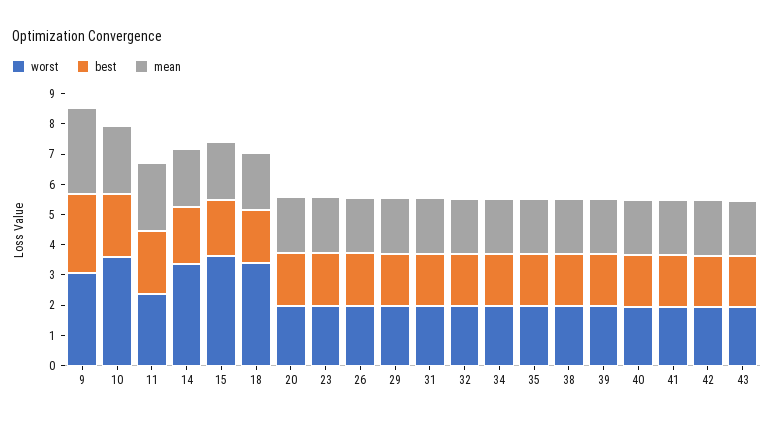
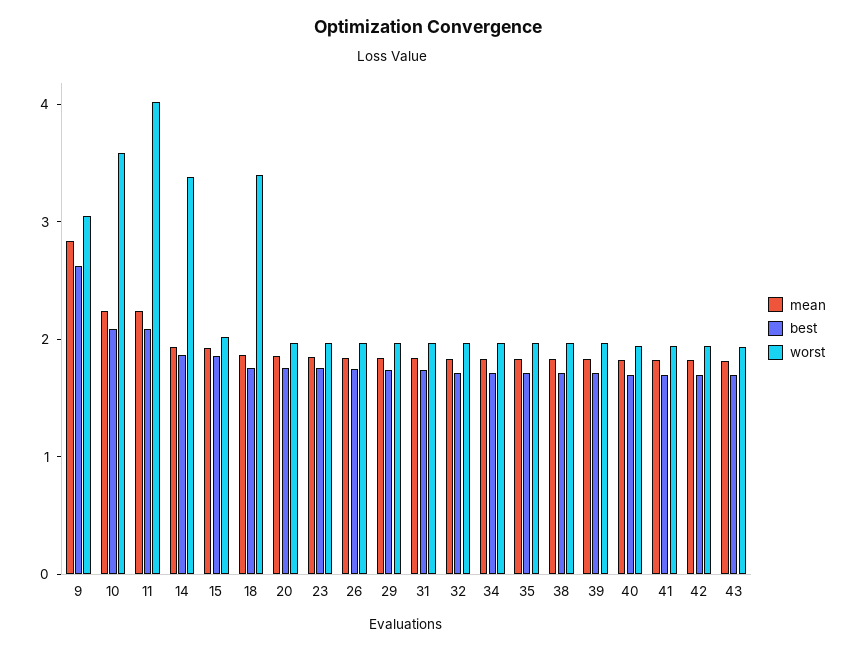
worst, 11: 2.5 -> 4
worst, 15: 3.5 -> 2

